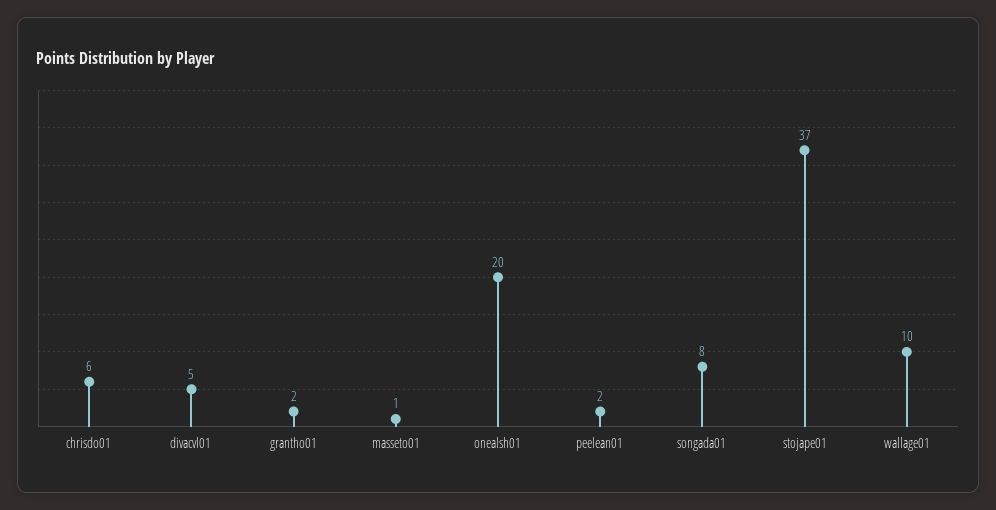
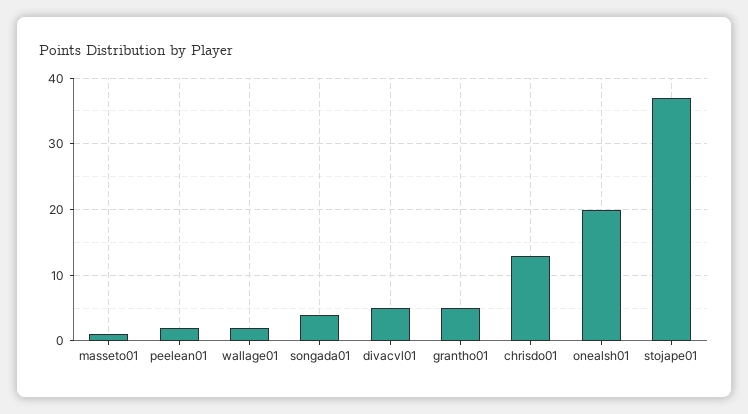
chrisdo01: 6 -> 13
grantho01: 2 -> 5
songada01: 8 -> 4
wallage01: 10 -> 2

